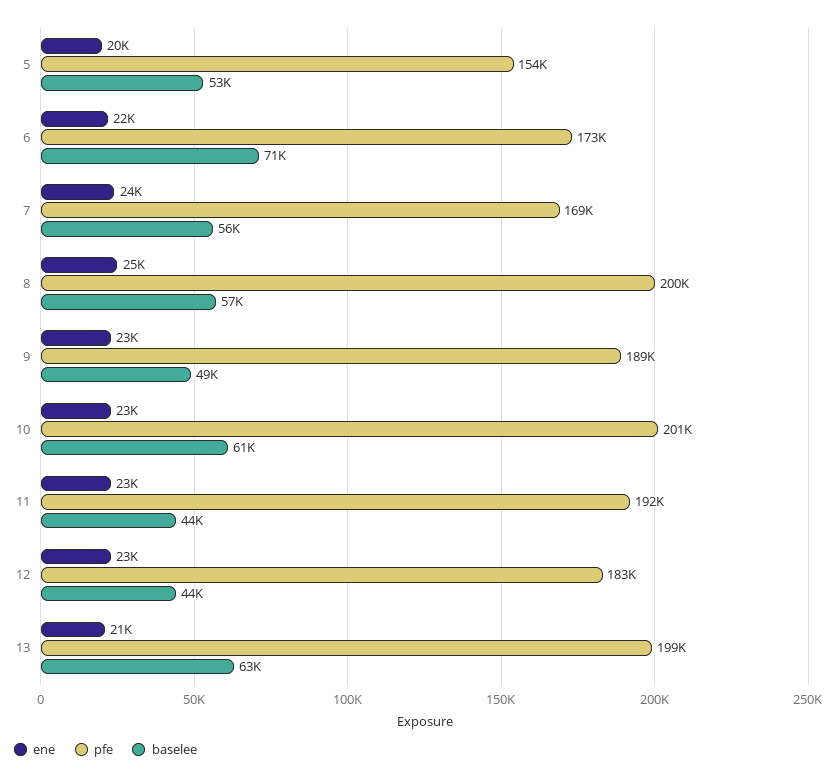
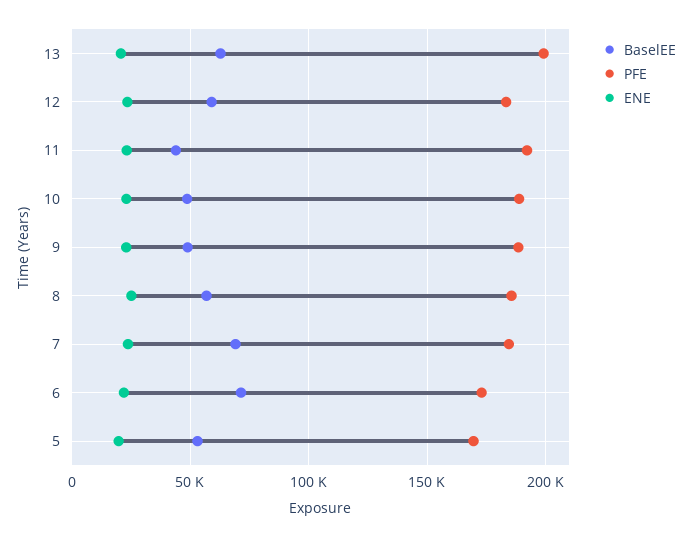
pfe, 5: 154000 -> 170000
pfe, 7: 169000 -> 185000
baselee, 7: 56000 -> 70000
pfe, 8: 200000 -> 185000
pfe, 10: 201000 -> 190000
baselee, 10: 61000 -> 50000
baselee, 12: 44000 -> 60000

